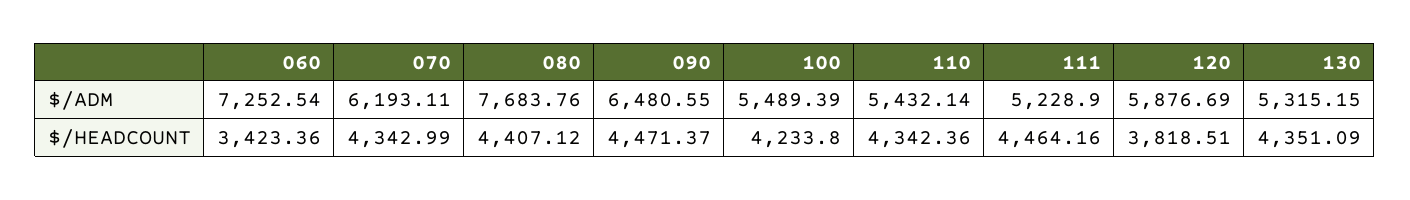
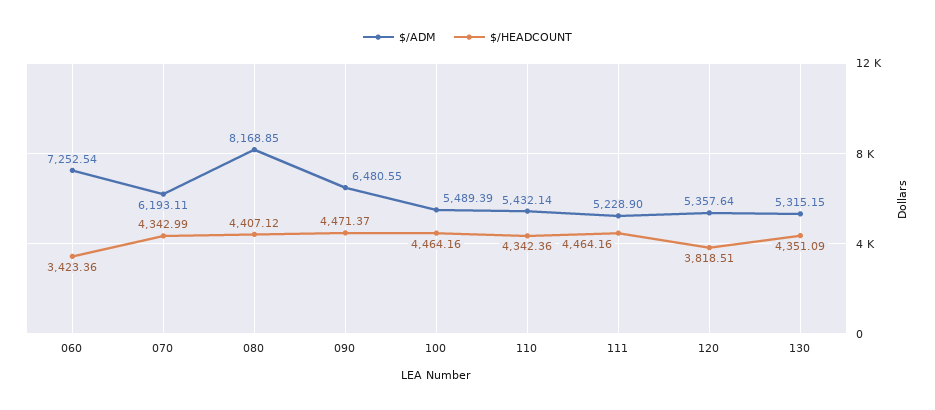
$/ADM, 080: 7683.76 -> 8168.85
$/ADM, 120: 5876.69 -> 5357.64
$/HEADCOUNT, 100: 4233.8 -> 4464.16

